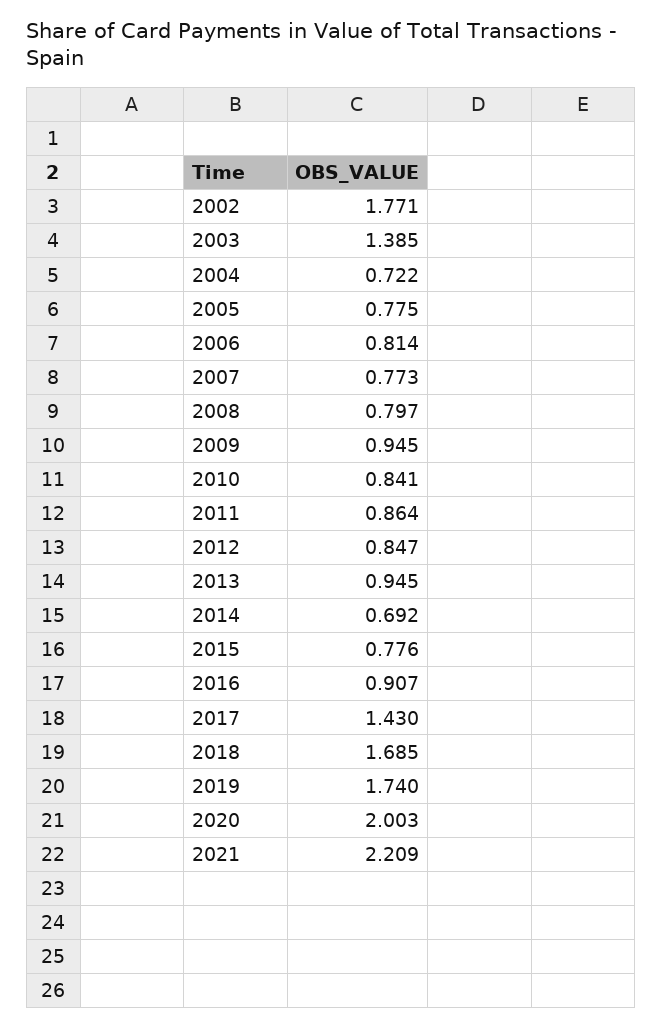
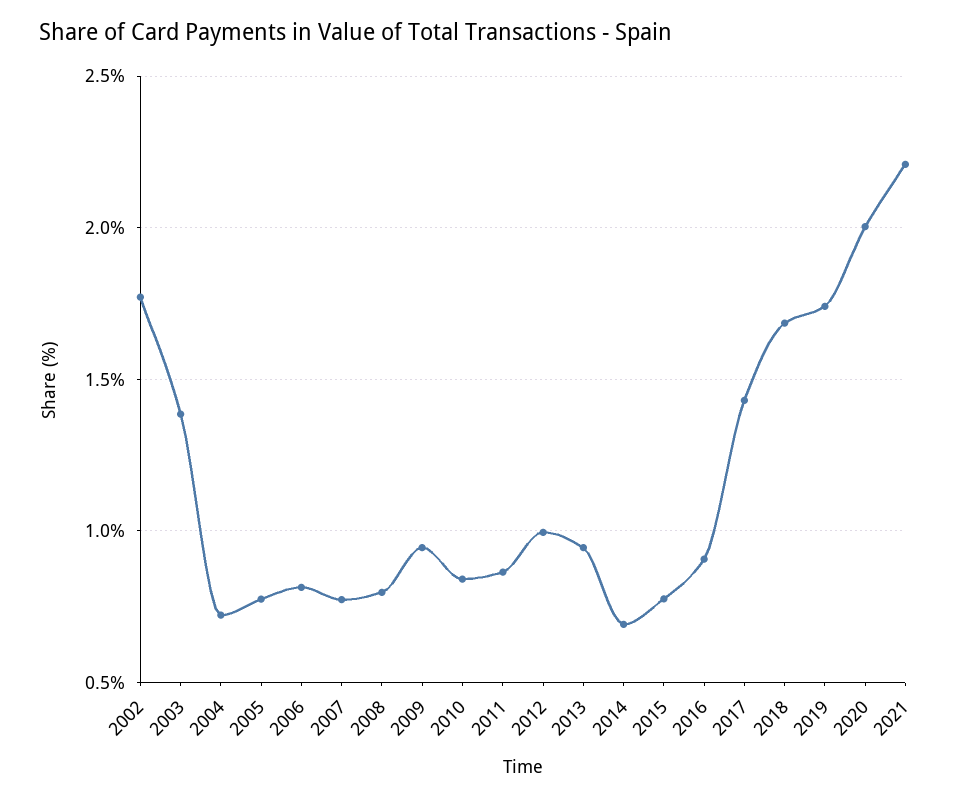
2012: 0.847 -> 1

